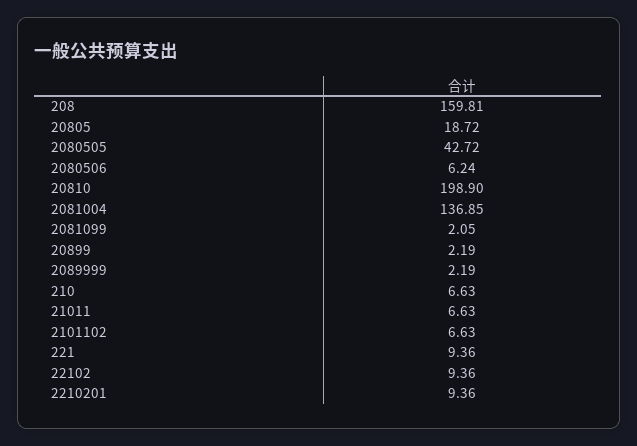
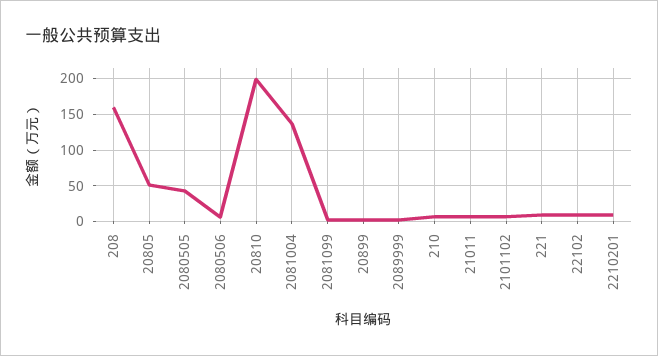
20805: 18.72 -> 50

